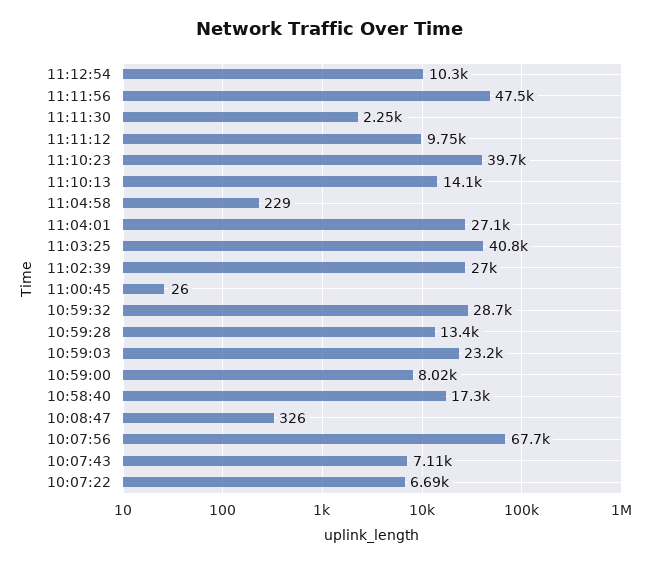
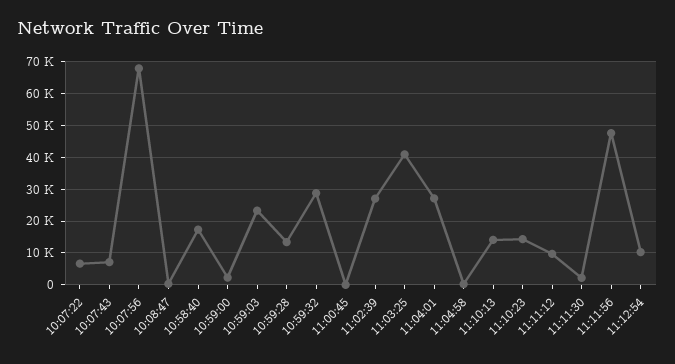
11:10:23: 39700 -> 14000
10:59:00: 8020 -> 2000

